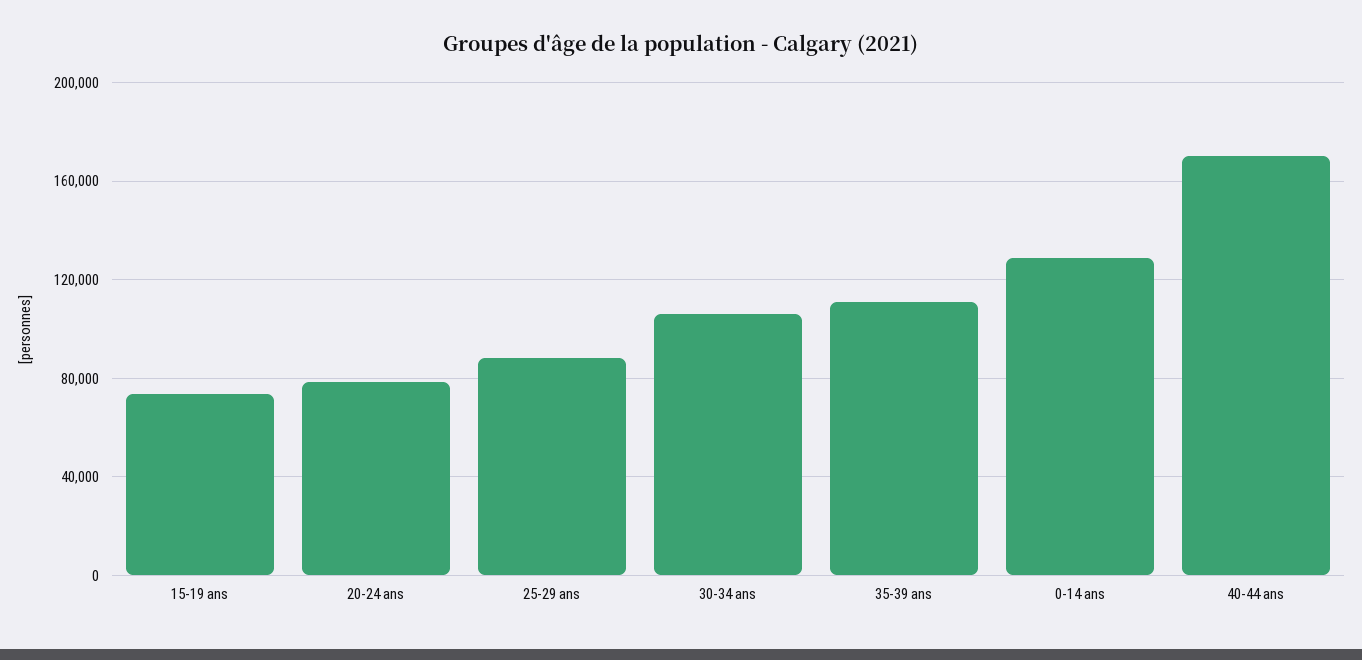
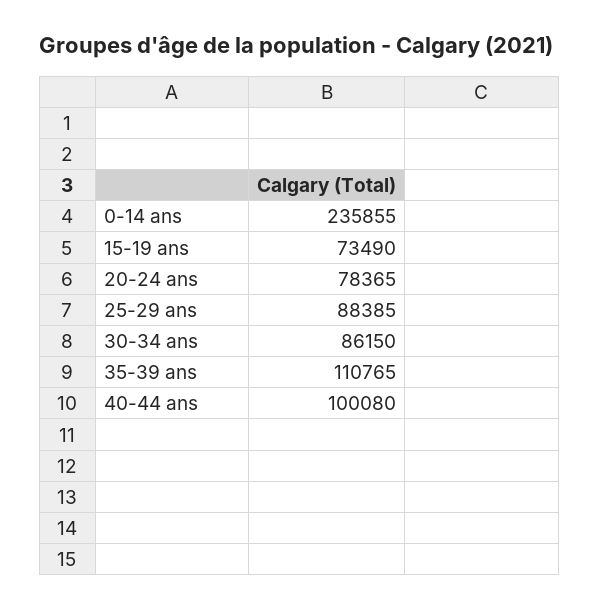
30-34 ans: 105000 -> 86150
0-14 ans: 130000 -> 235855
40-44 ans: 170000 -> 100080

